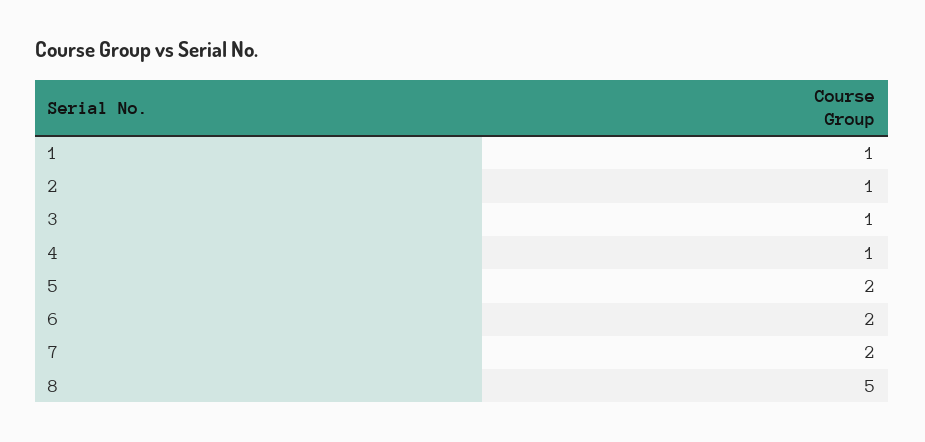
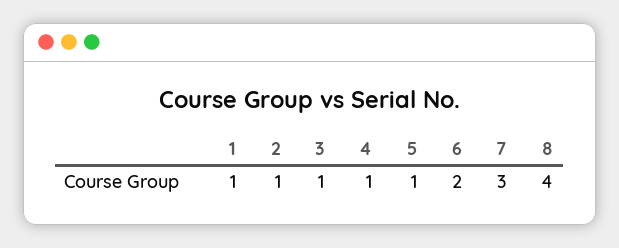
5: 2 -> 1
7: 2 -> 3
8: 5 -> 4

